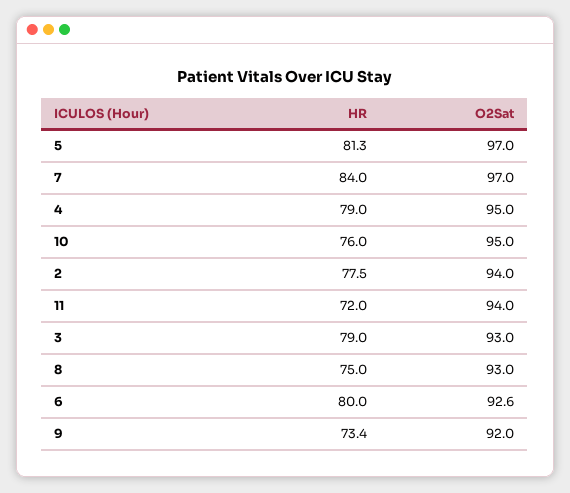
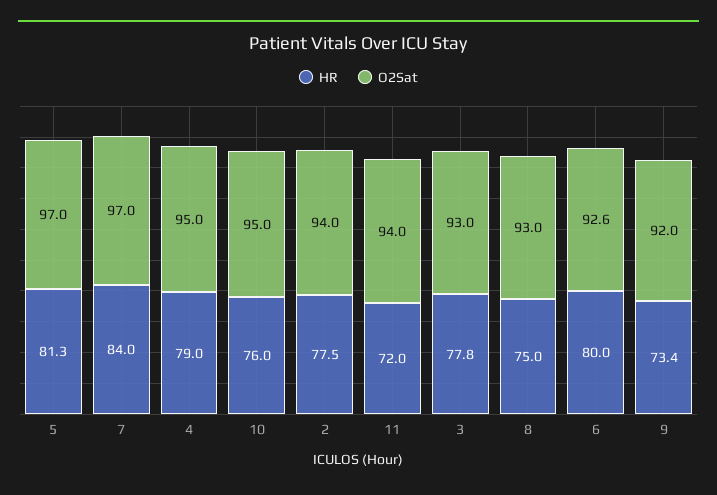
HR, 3: 79 -> 77.8

